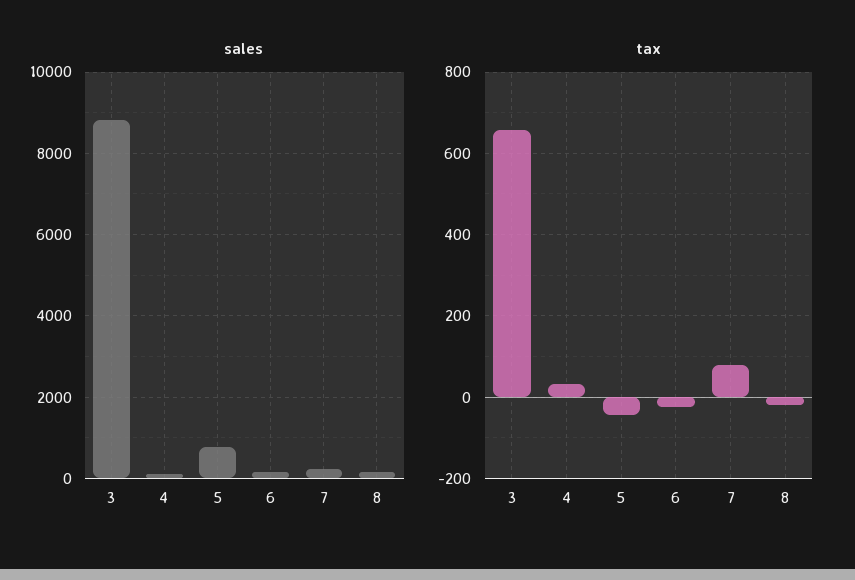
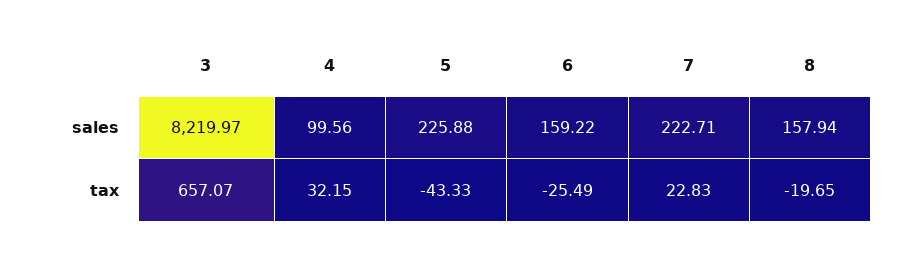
sales, 3: 8800 -> 8219.97
sales, 5: 800 -> 225.88
tax, 7: 80 -> 22.83

